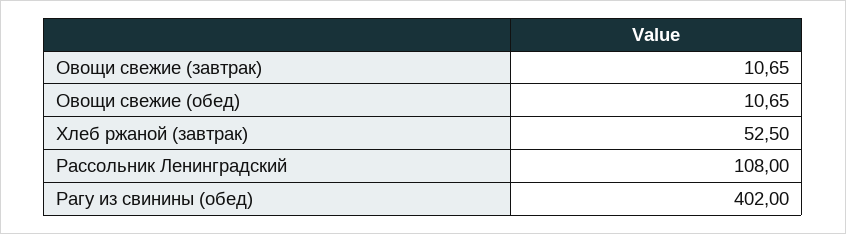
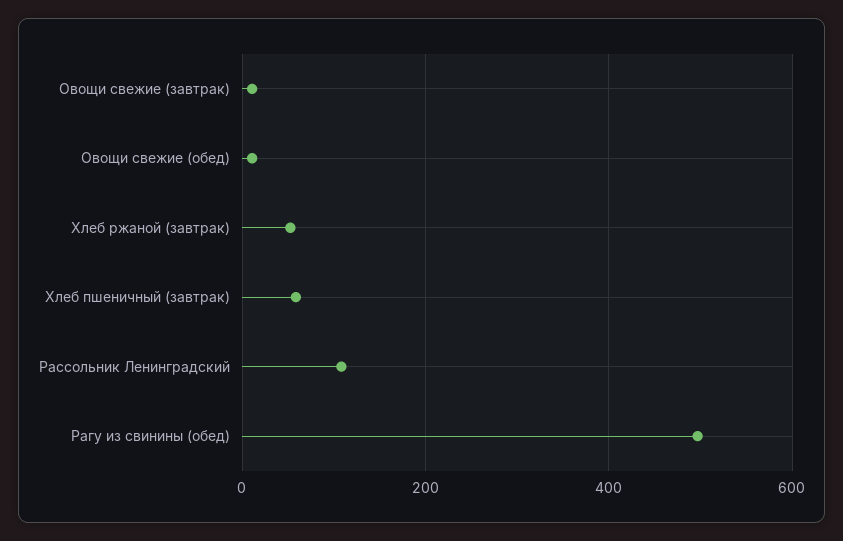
Рагу из свинины (обед): 402 -> 500
Хлеб пшеничный (завтрак): none -> 60

